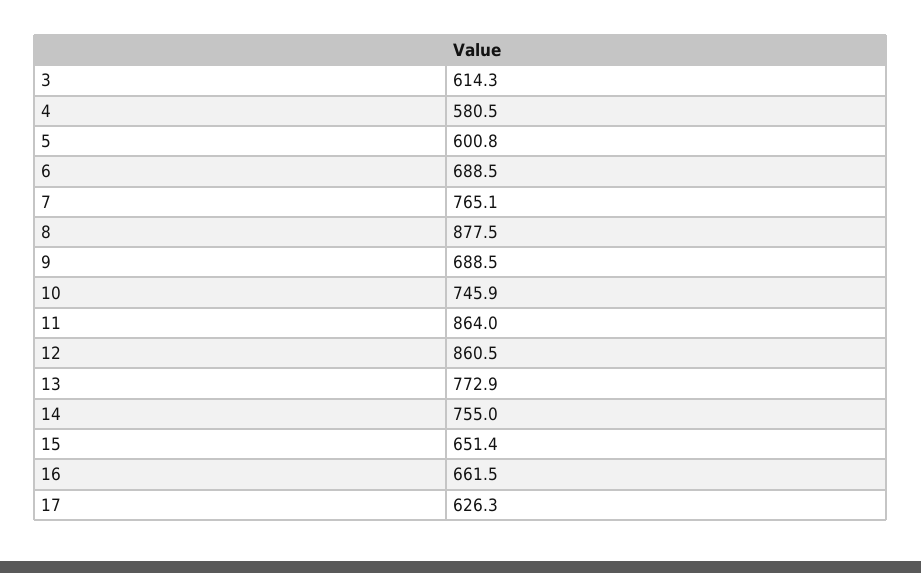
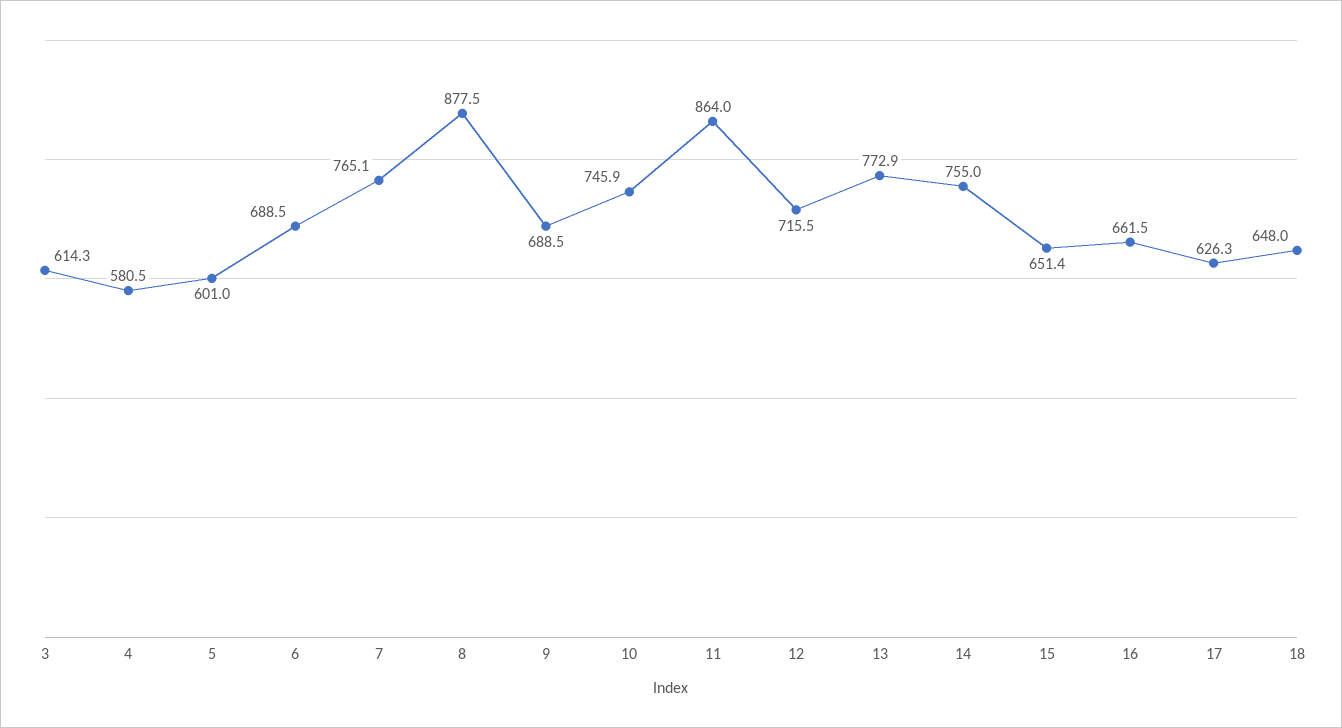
5: 600.8 -> 601
12: 860.5 -> 715.5
18: none -> 648

